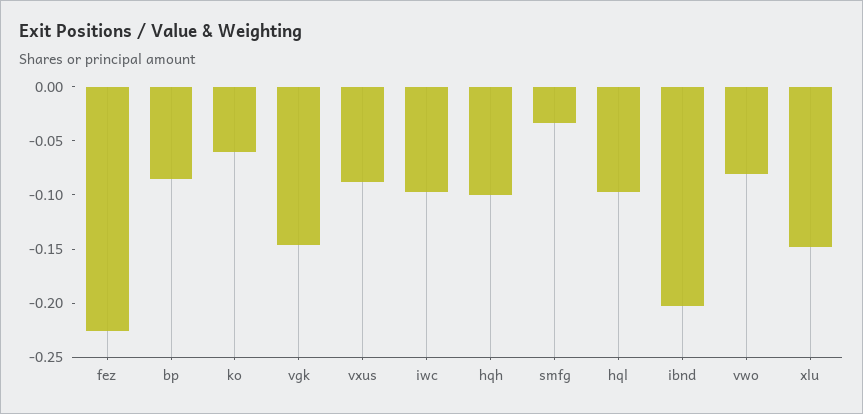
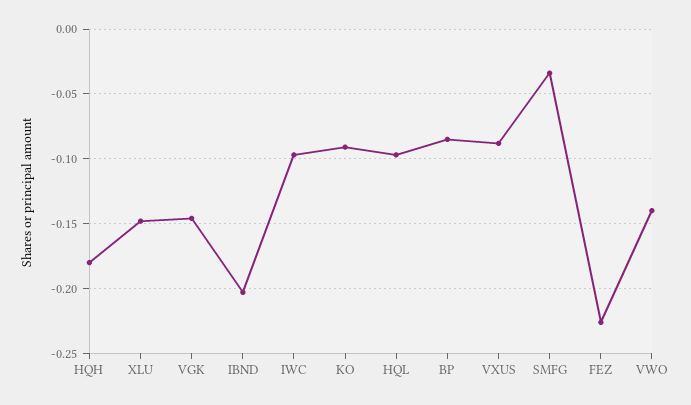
ko: -0.06 -> -0.09
hqh: -0.1 -> -0.18
vwo: -0.08 -> -0.14

